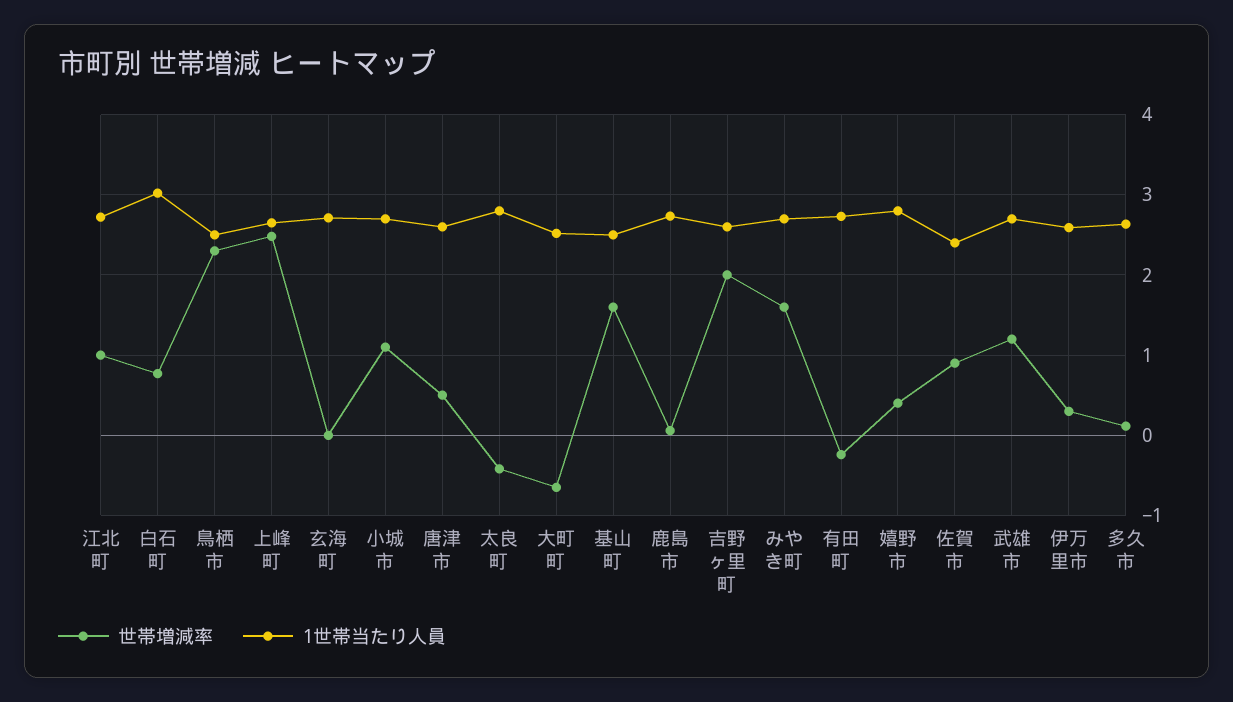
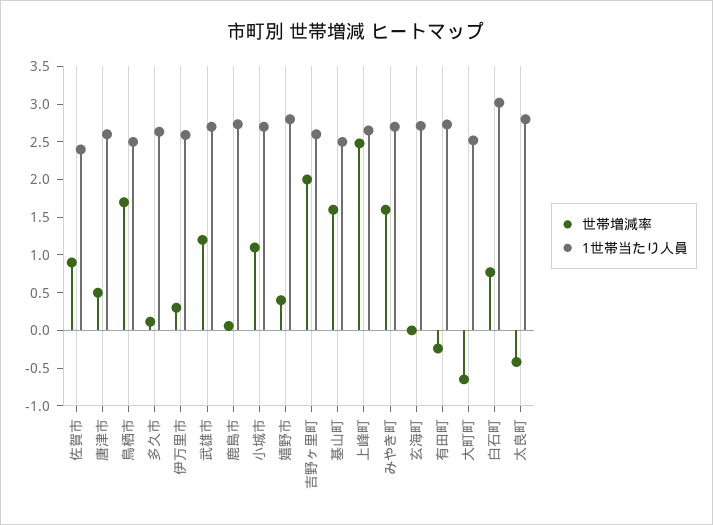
世帯増減率, 江北町: 1 -> none
1世帯当たり人員, 江北町: 2.7 -> none
世帯増減率, 鳥栖市: 2.3 -> 1.75

